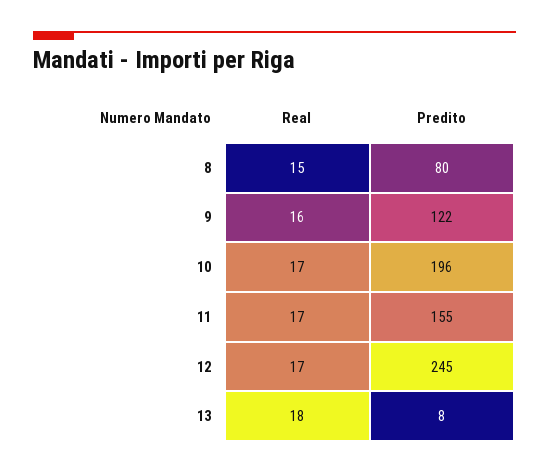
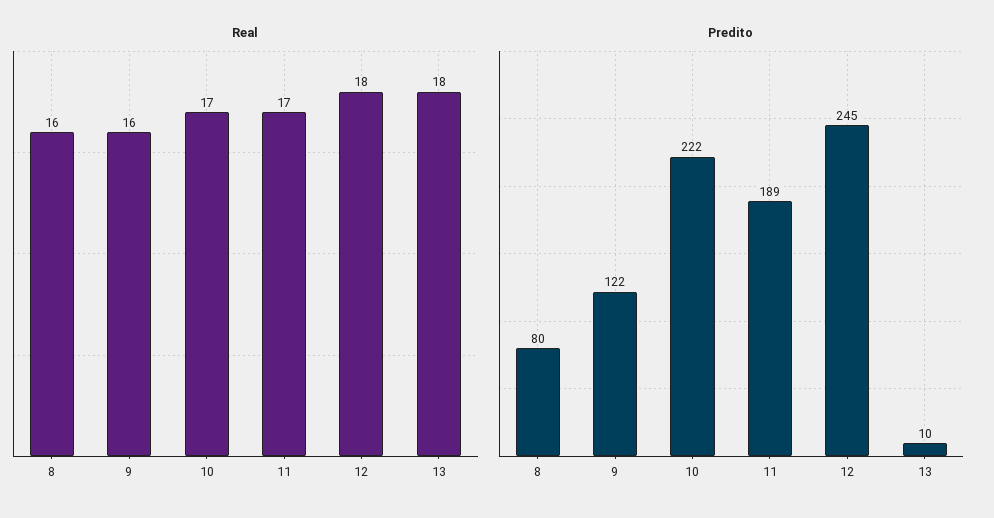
Real, 8: 15 -> 16
Predito, 10: 196 -> 222
Predito, 11: 155 -> 189
Real, 12: 17 -> 18
Predito, 13: 8 -> 10

